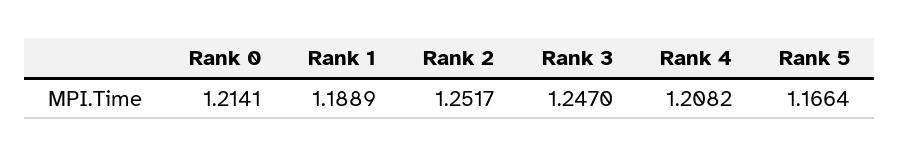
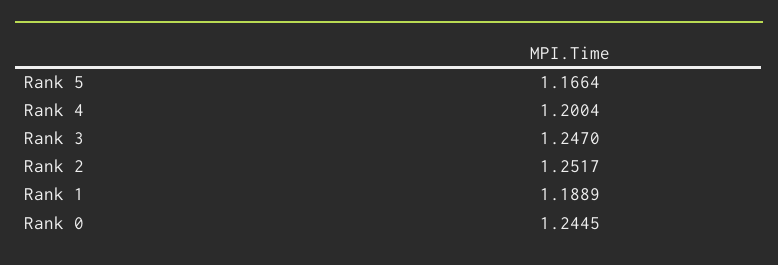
Rank 0: 1.2141 -> 1.2445
Rank 4: 1.2082 -> 1.2004

